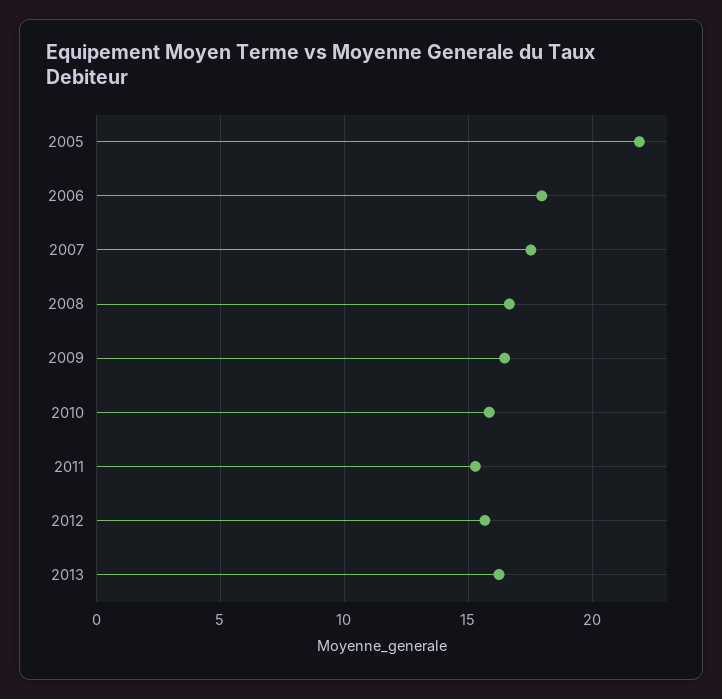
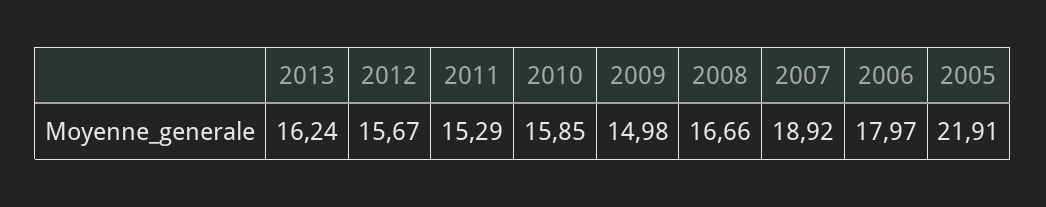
2007: 17.5 -> 18.92
2009: 16.5 -> 14.98

